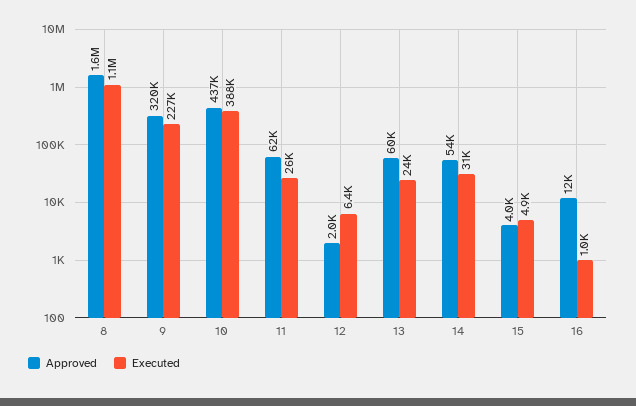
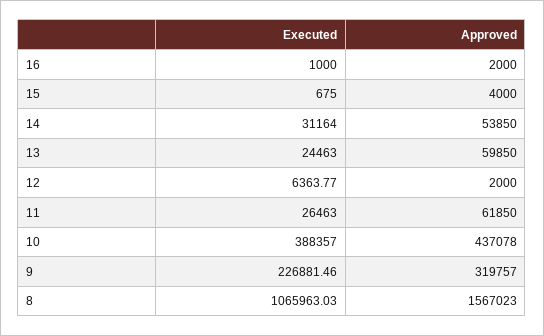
Executed, 15: 4900 -> 675
Approved, 16: 12000 -> 2000

